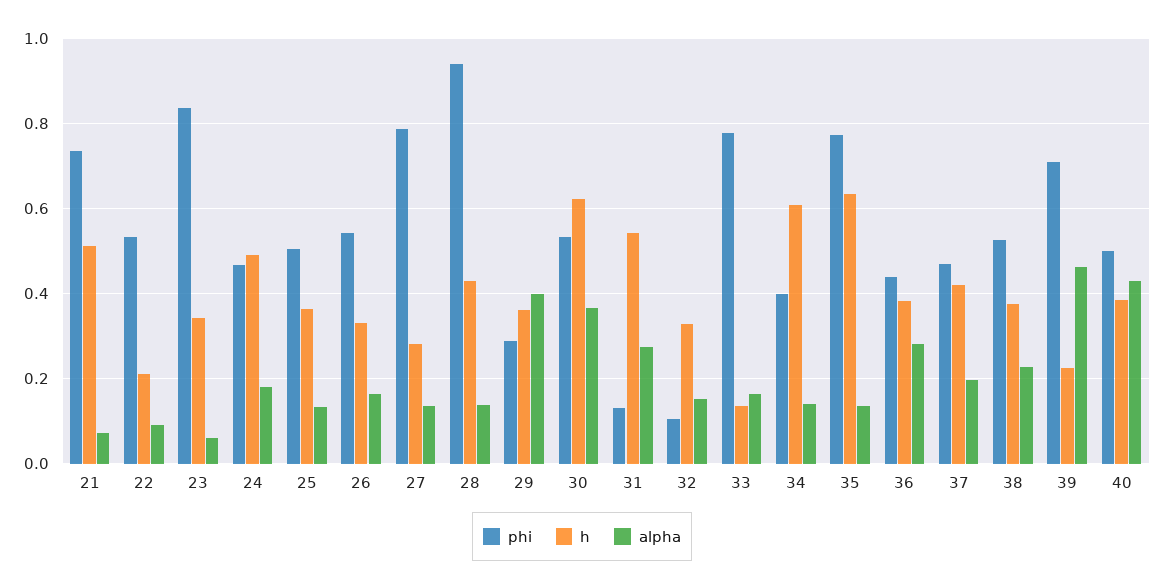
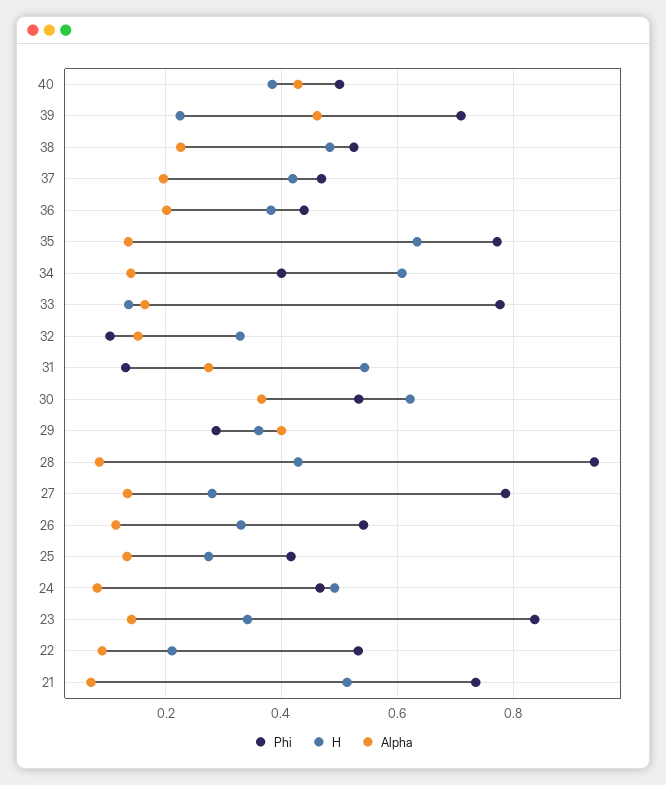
alpha, 23: 0.06 -> 0.14
alpha, 24: 0.18 -> 0.08
phi, 25: 0.5 -> 0.42
h, 25: 0.36 -> 0.28
alpha, 26: 0.16 -> 0.12
alpha, 28: 0.14 -> 0.08
alpha, 36: 0.28 -> 0.2
h, 38: 0.38 -> 0.48

